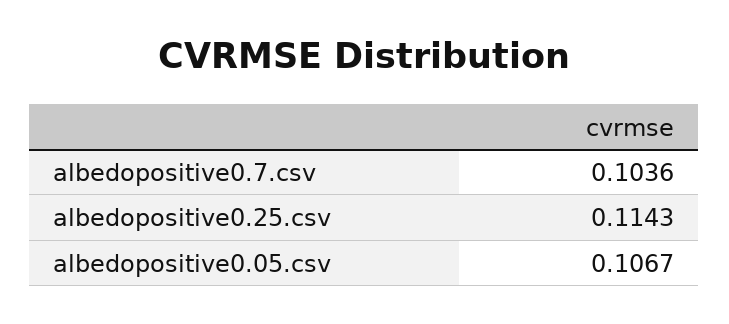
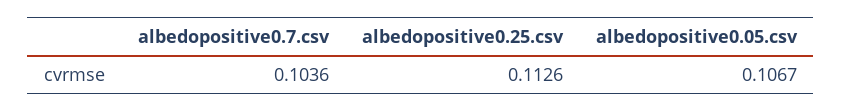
albedopositive0.25.csv: 0.1143 -> 0.1126

